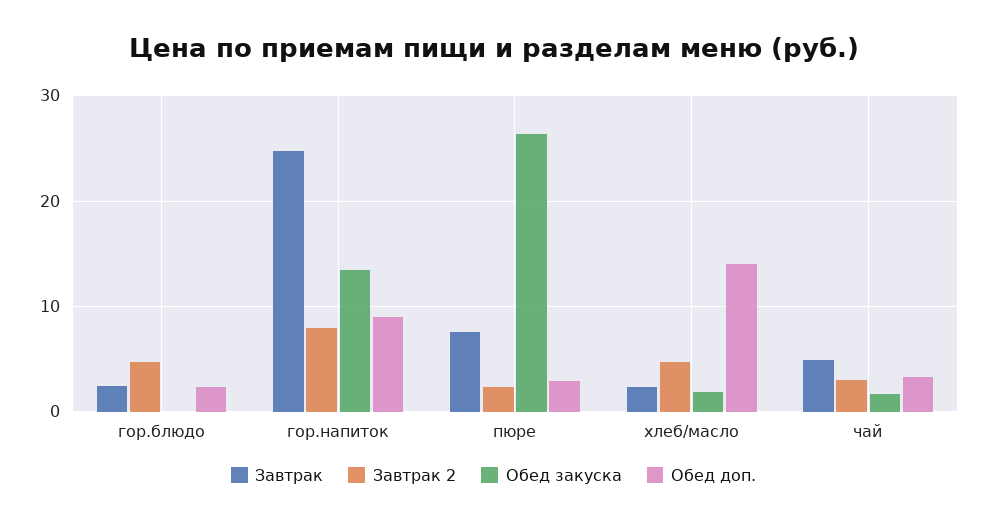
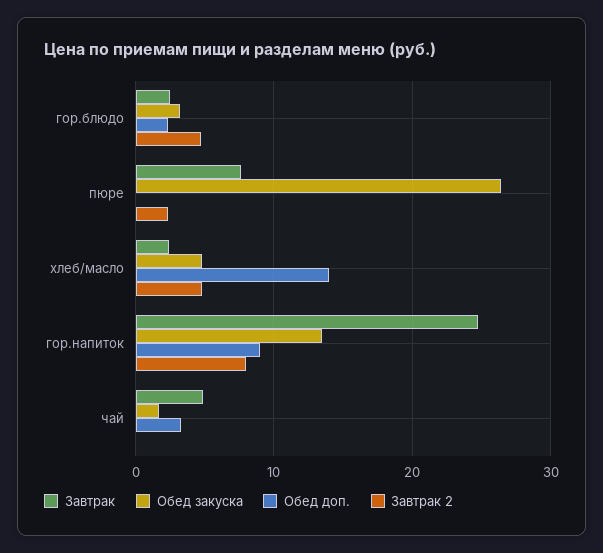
Обед закуска, гор.блюдо: 0 -> 3
Обед доп., пюре: 3 -> 0
Обед закуска, хлеб/масло: 2 -> 5
Завтрак 2, чай: 3 -> 0

